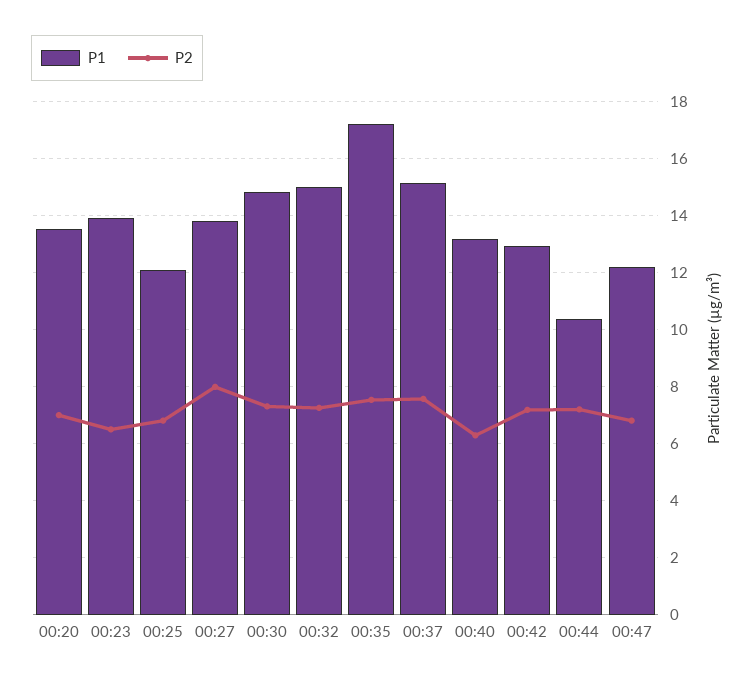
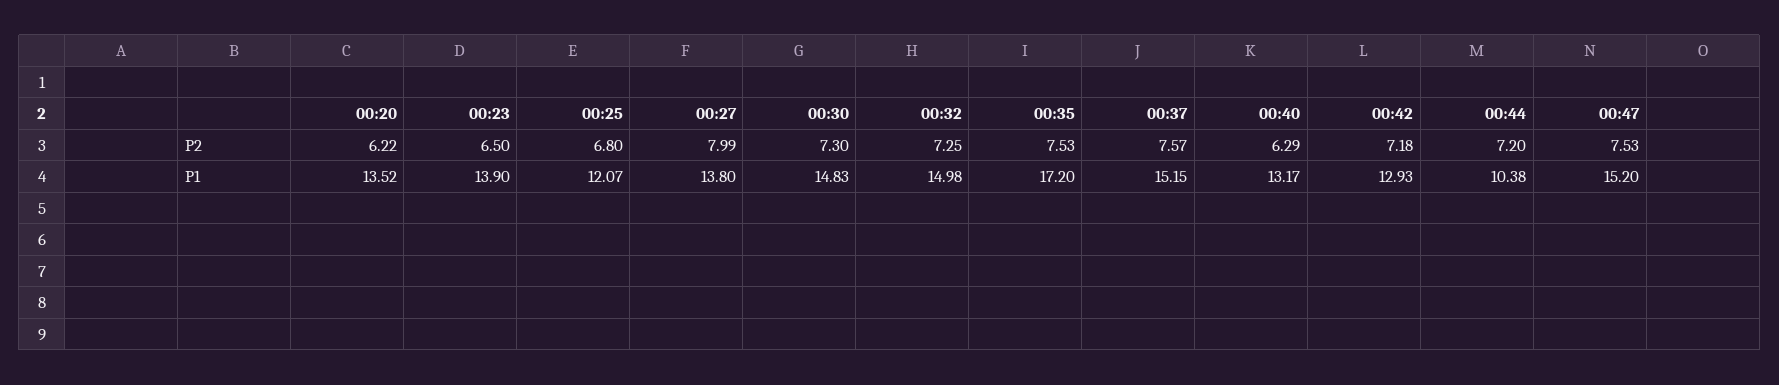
P2, 00:20: 7 -> 6.22
P1, 00:47: 12.25 -> 15.2
P2, 00:47: 6.75 -> 7.53

